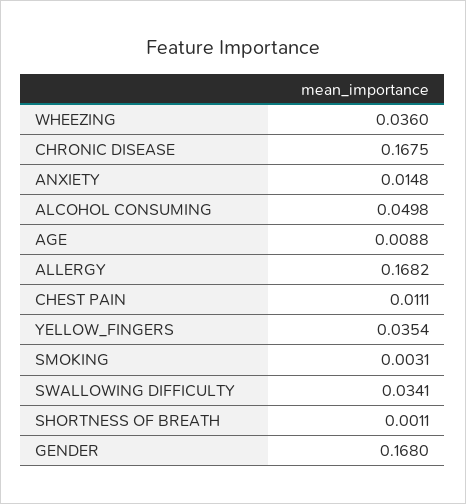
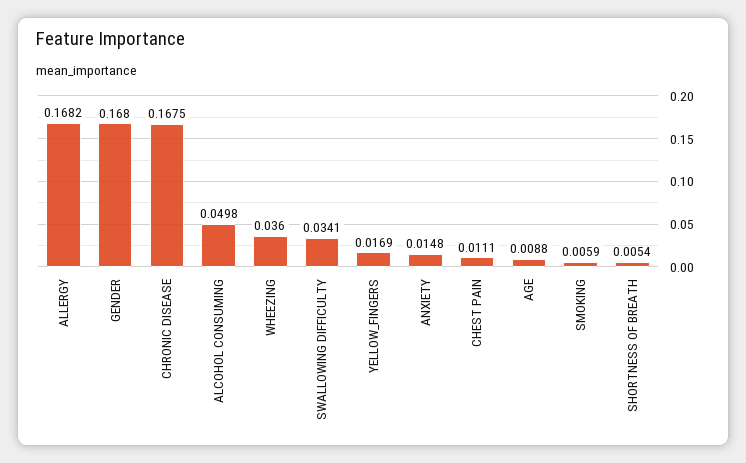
YELLOW_FINGERS: 0.0354 -> 0.0169
SMOKING: 0.0031 -> 0.0059
SHORTNESS OF BREATH: 0.0011 -> 0.0054

